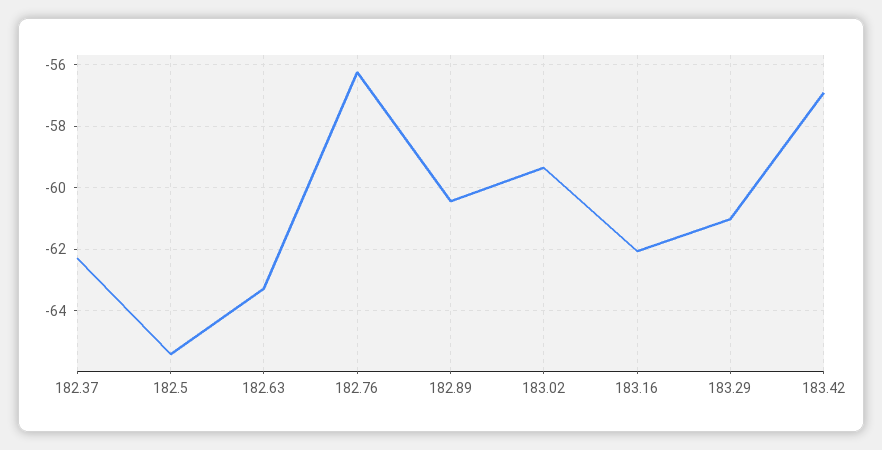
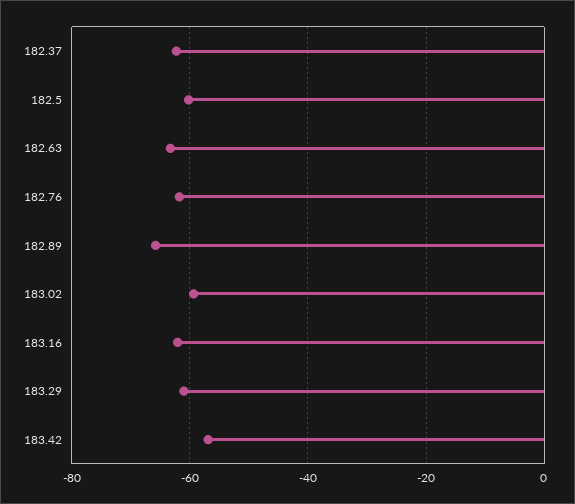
182.5: -65.4 -> -60
182.76: -56.2 -> -62
182.89: -60.4 -> -66

